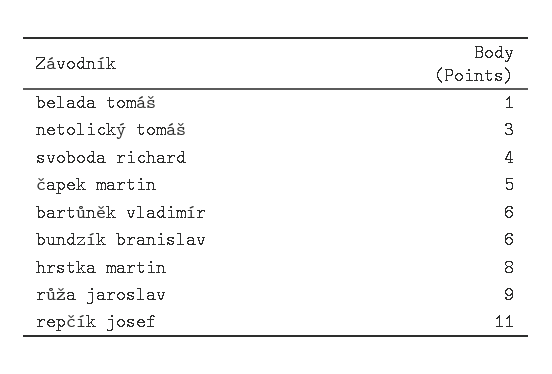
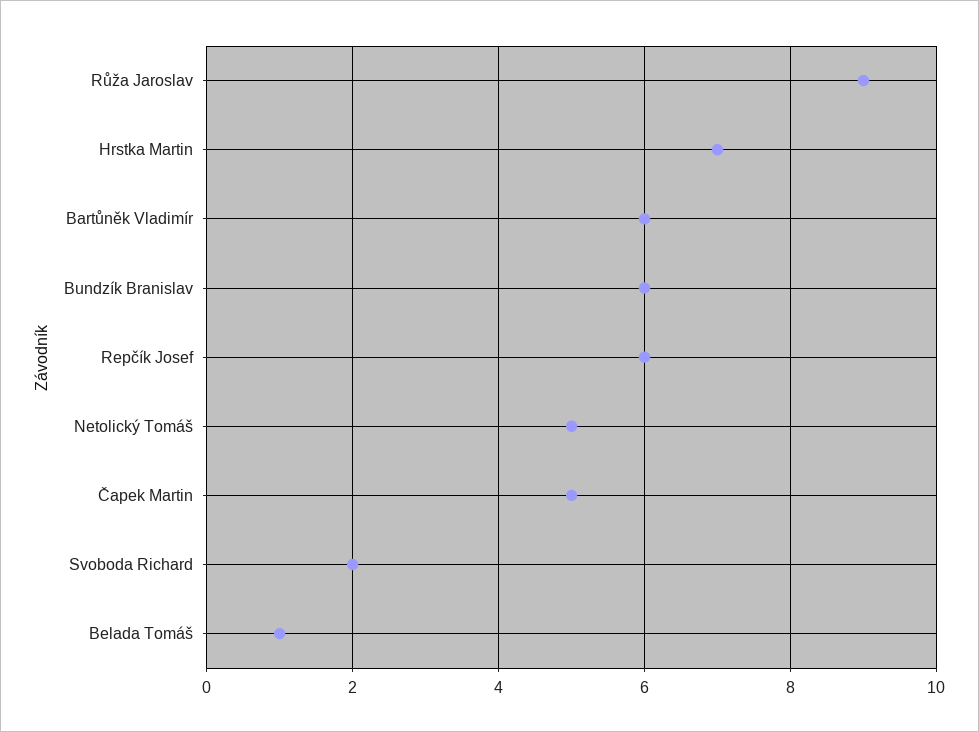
netolický tomáš: 3 -> 5
svoboda richard: 4 -> 2
hrstka martin: 8 -> 7
repčík josef: 11 -> 6

